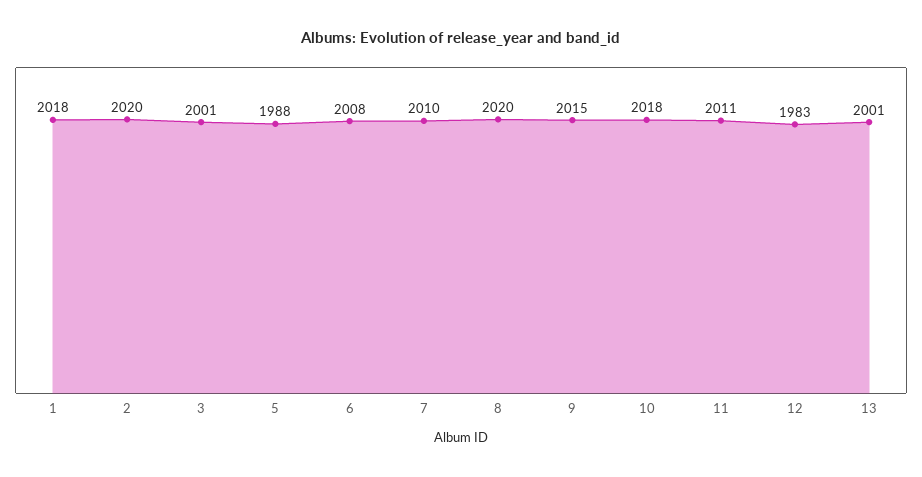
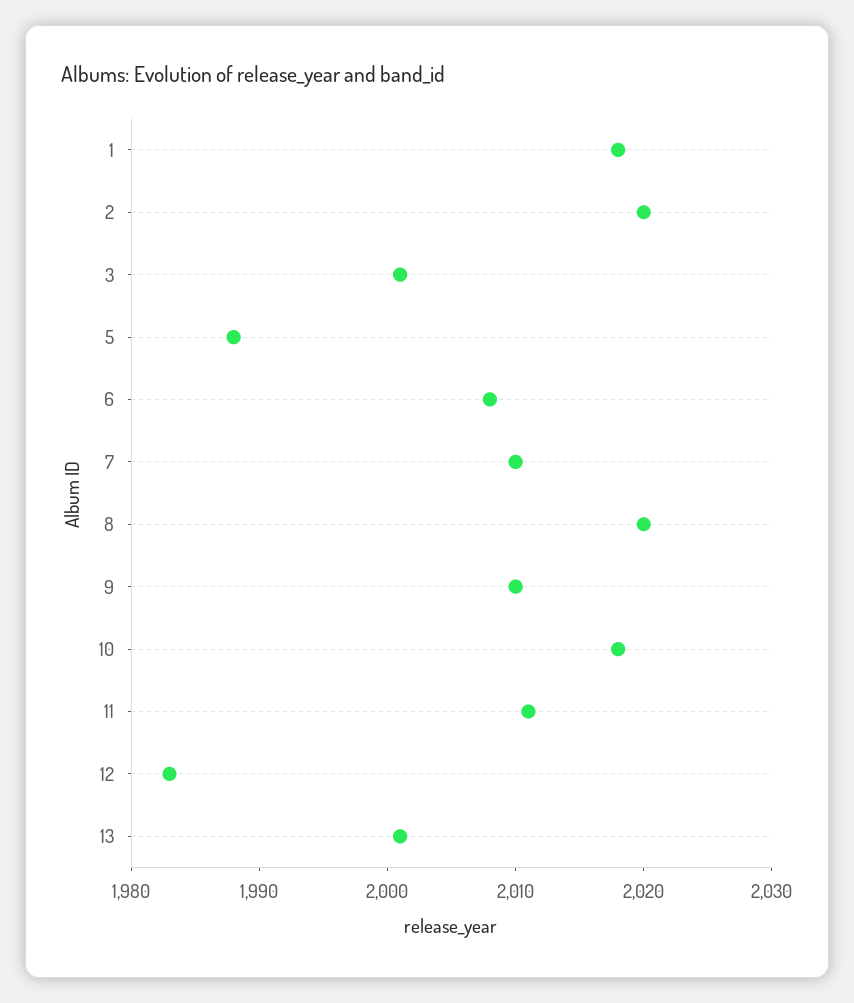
9: 2015 -> 2010

